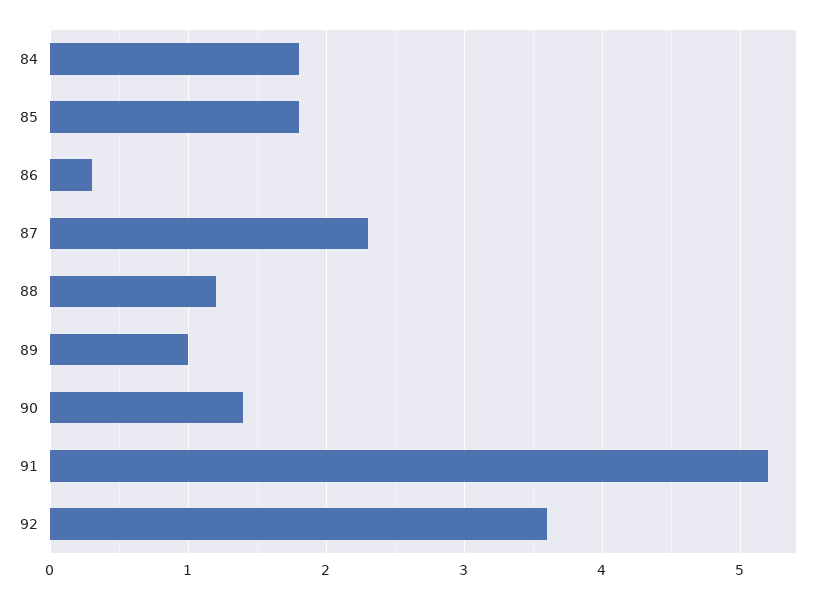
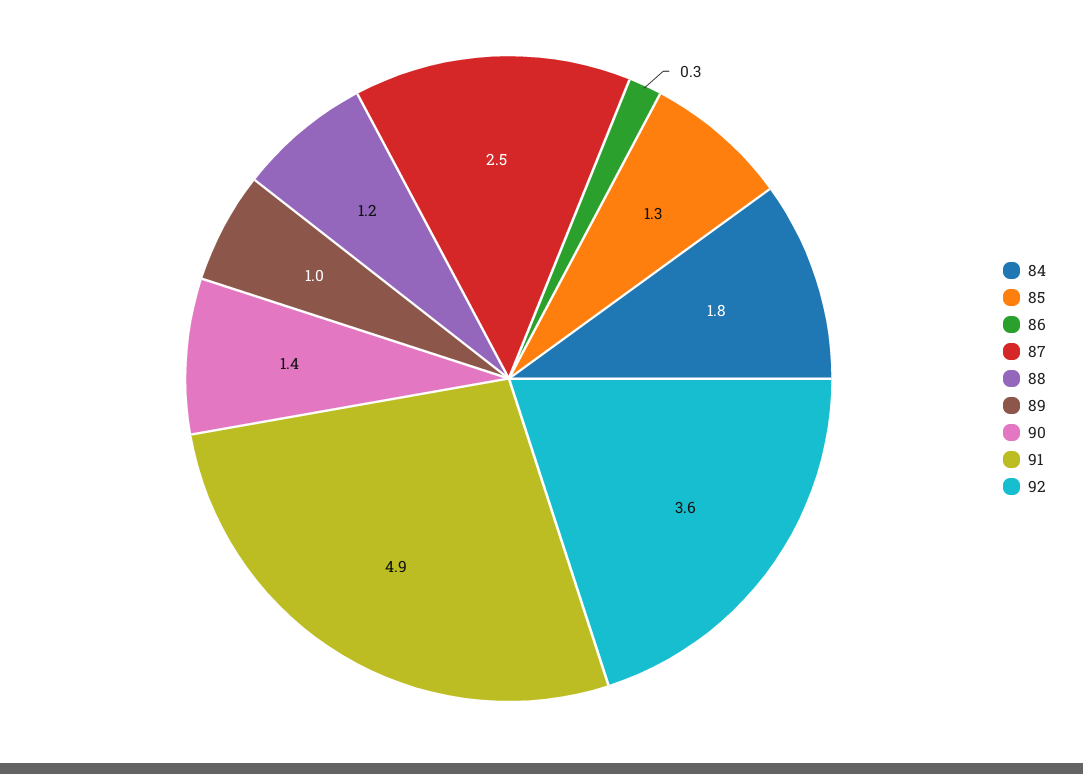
85: 1.8 -> 1.3
87: 2.3 -> 2.5
91: 5.2 -> 4.9

